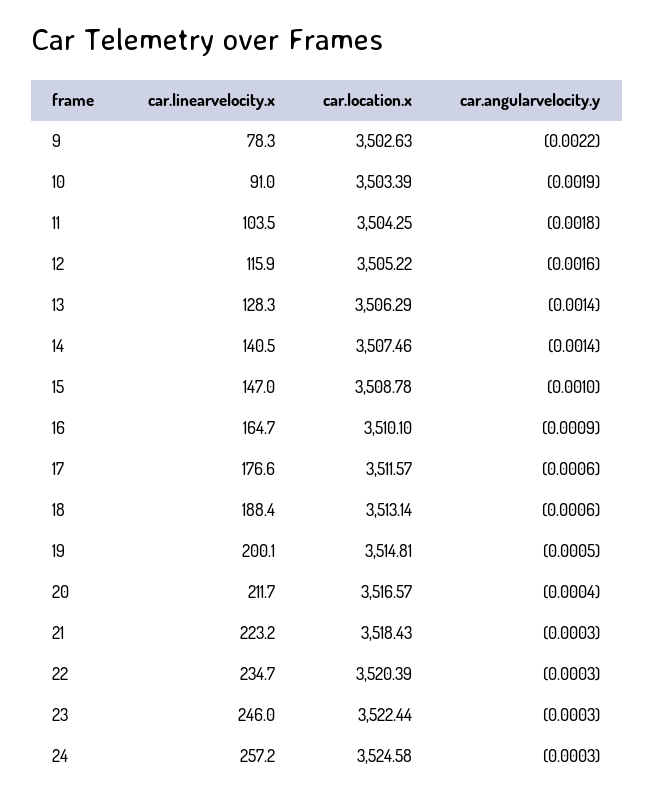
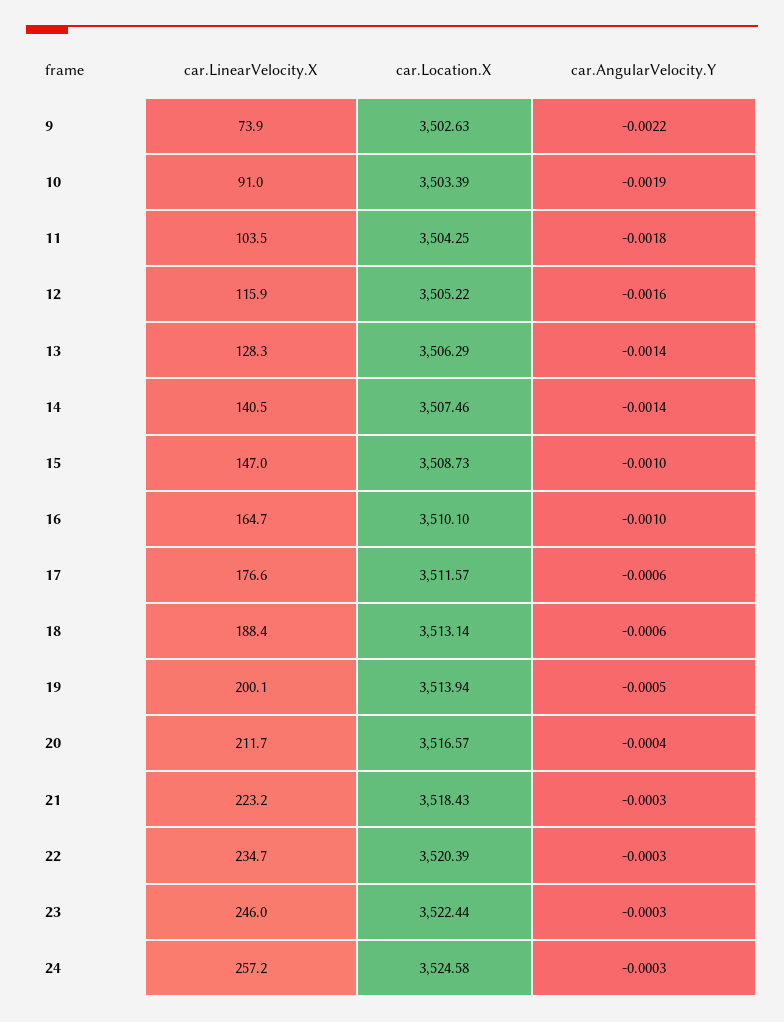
car.linearvelocity.x, 9: 78.3 -> 73.9
car.location.x, 15: 3508.78 -> 3508.73
car.angularvelocity.y, 16: -0.0009 -> -0.001
car.location.x, 19: 3514.81 -> 3513.94

